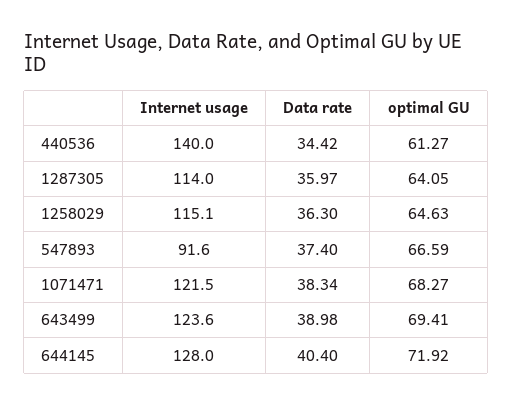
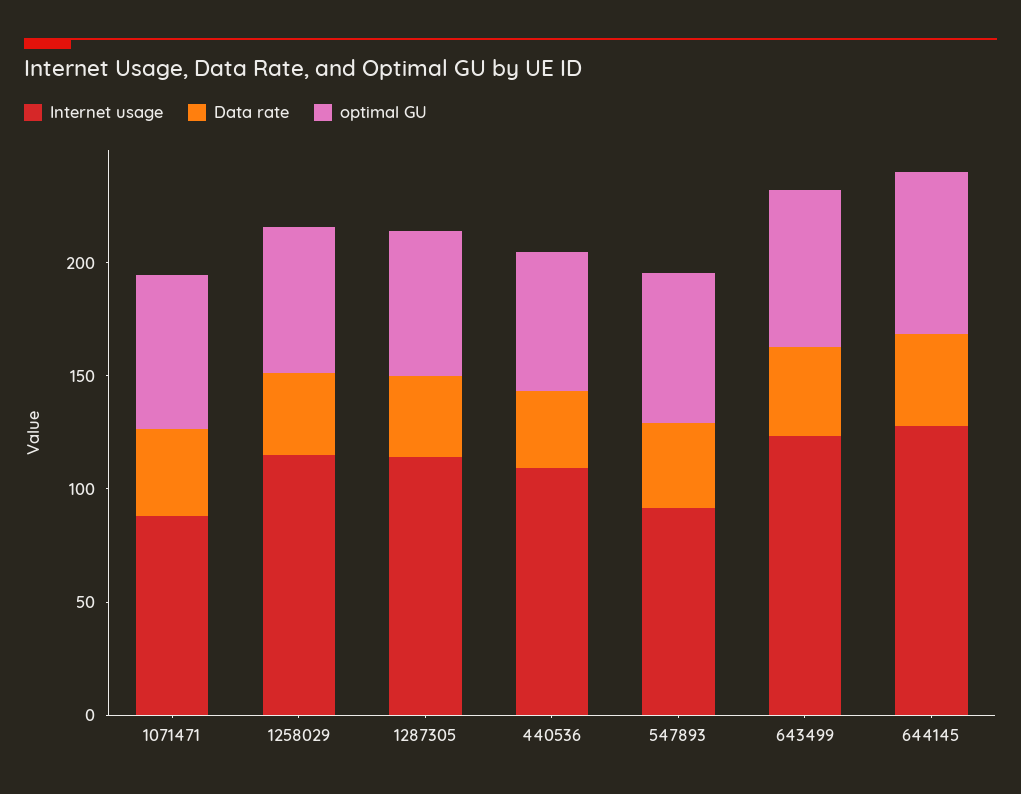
Internet usage, 440536: 140 -> 110
Internet usage, 1071471: 121.5 -> 90

